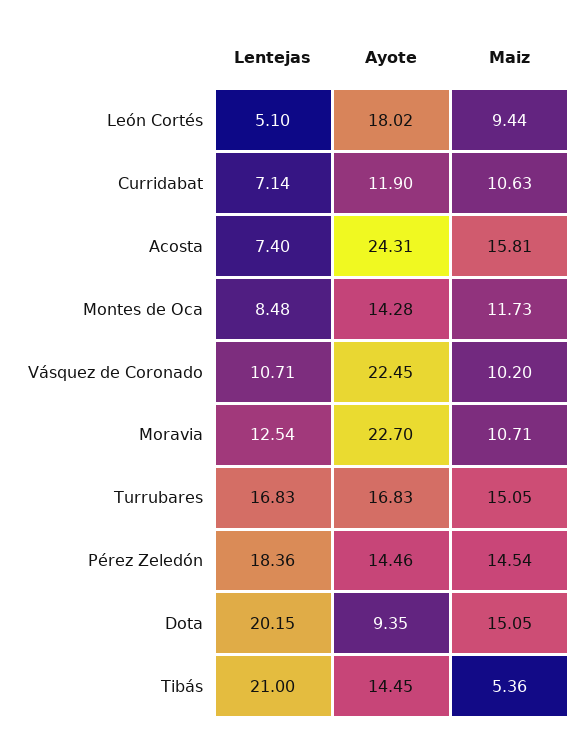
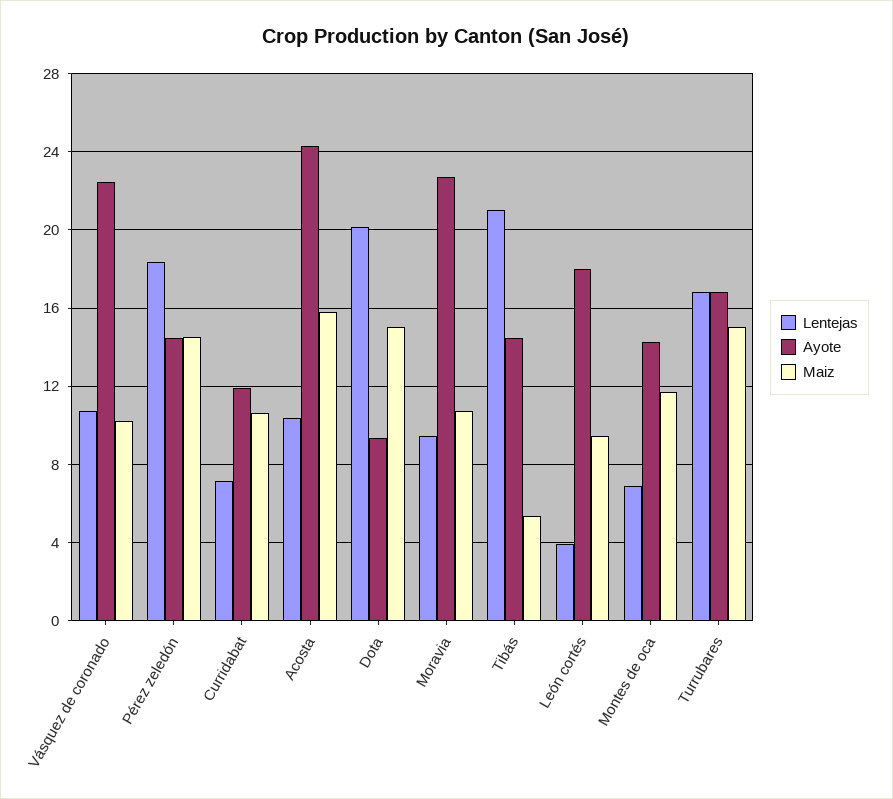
Lentejas, León Cortés: 5.1 -> 4
Lentejas, Acosta: 7.4 -> 10.5
Lentejas, Montes de Oca: 8.48 -> 7
Lentejas, Moravia: 12.54 -> 9.5

